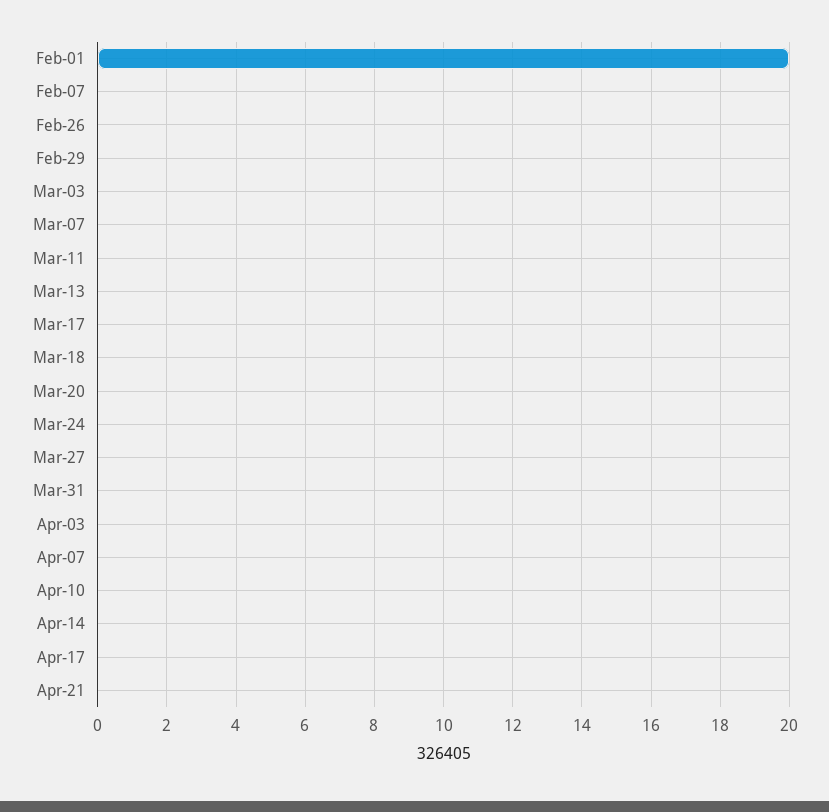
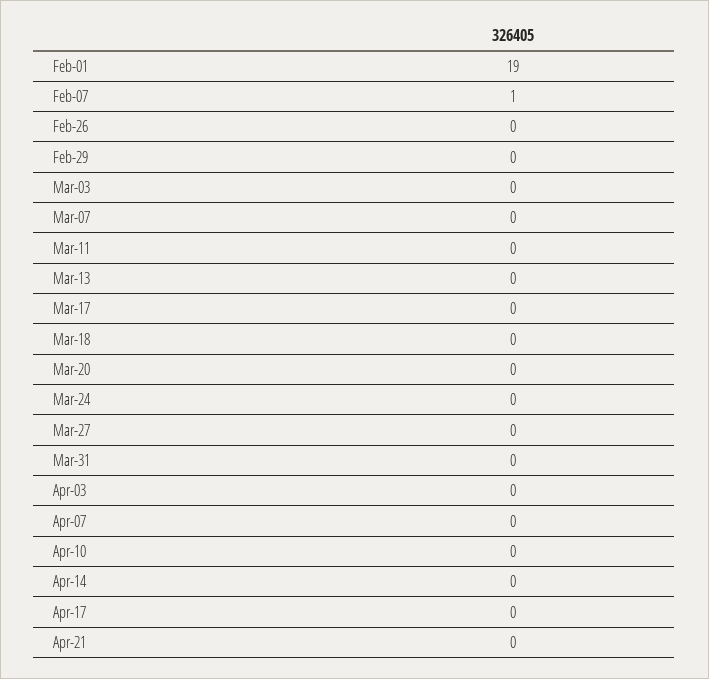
Feb-01: 20 -> 19
Feb-07: 0 -> 1

